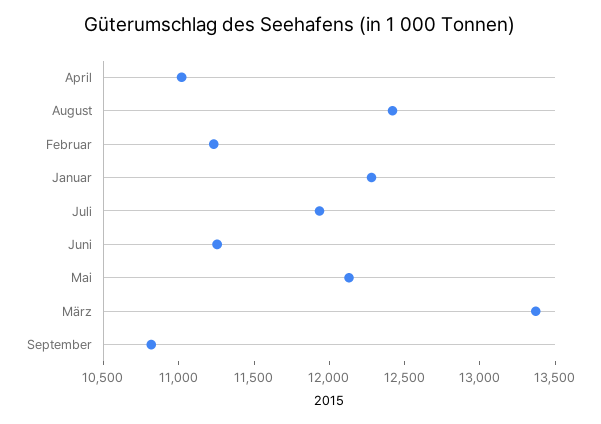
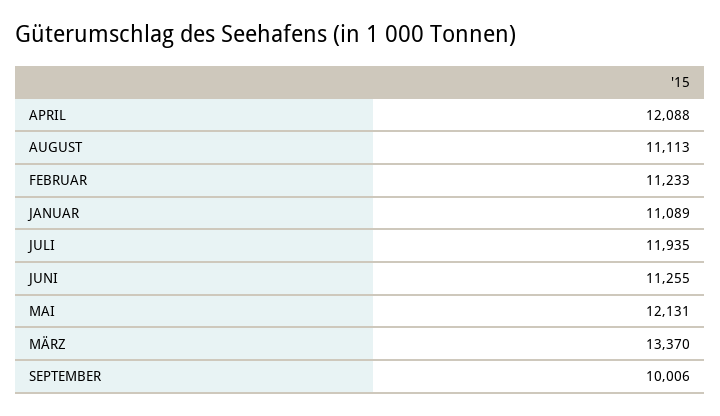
April: 11000 -> 12088
August: 12400 -> 11113
Januar: 12300 -> 11089
September: 10800 -> 10006

